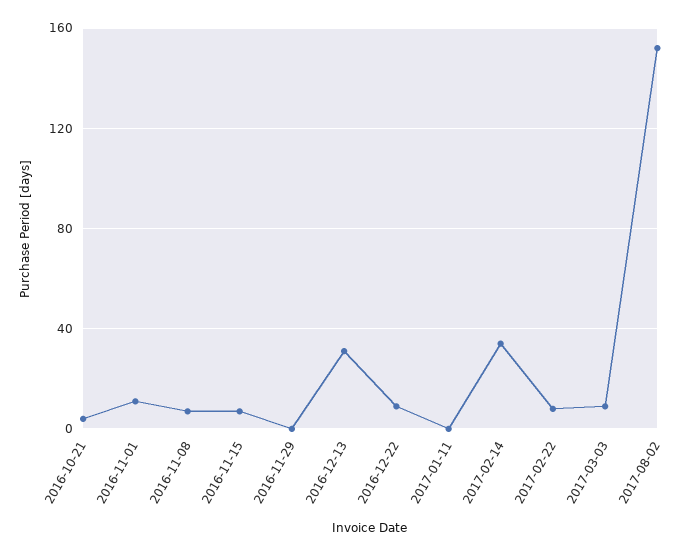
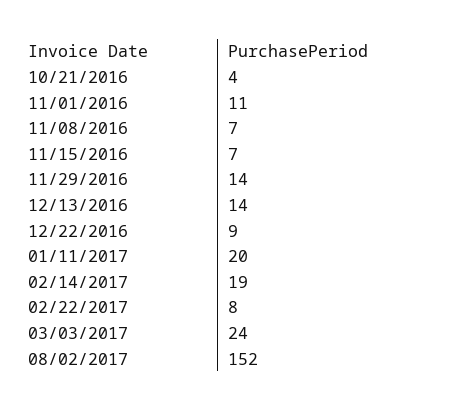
2016-11-29: 0 -> 14
2016-12-13: 30 -> 14
2017-01-11: 0 -> 20
2017-02-14: 35 -> 19
2017-03-03: 10 -> 24

